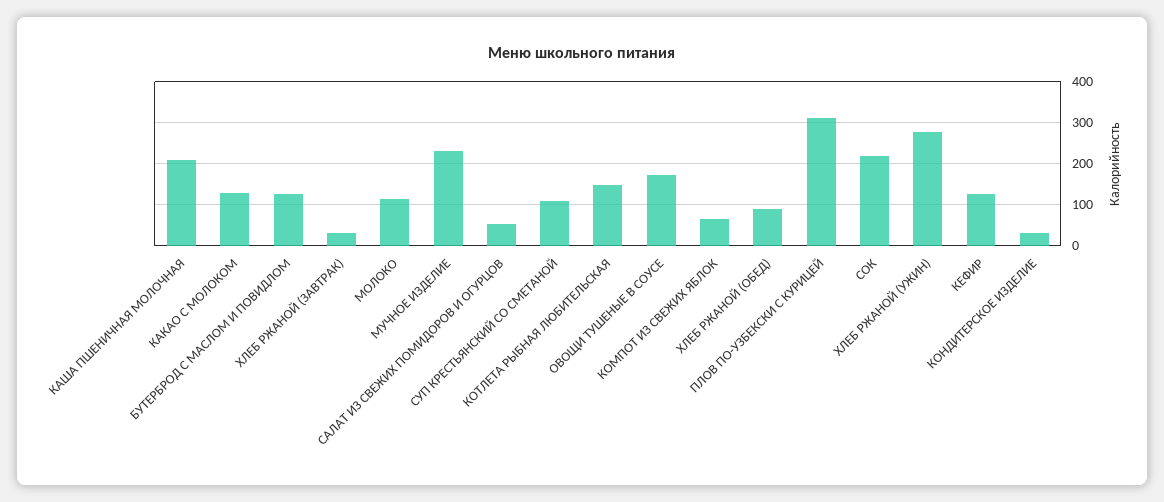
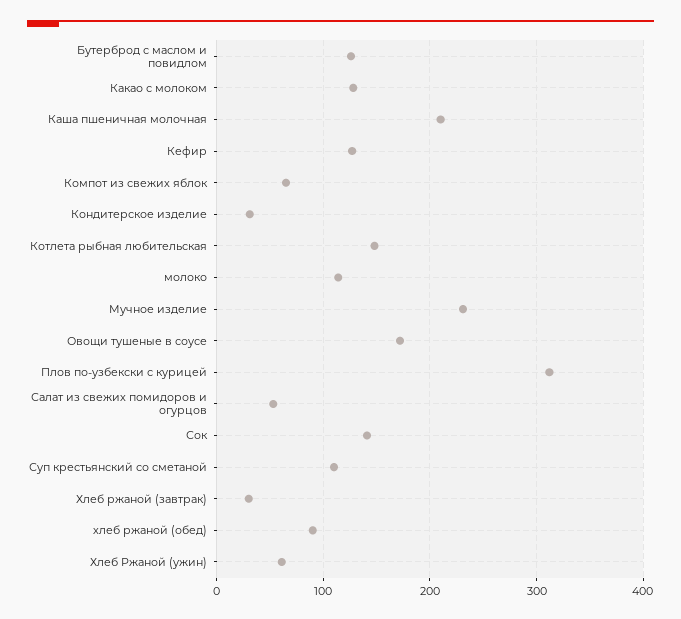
СОК: 220 -> 140
ХЛЕБ РЖАНОЙ (УЖИН): 280 -> 60

